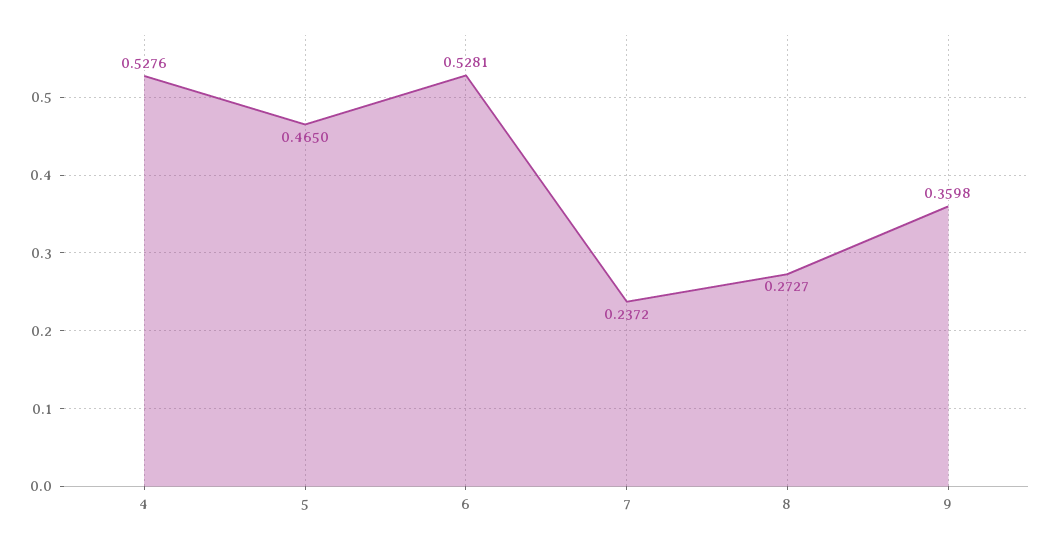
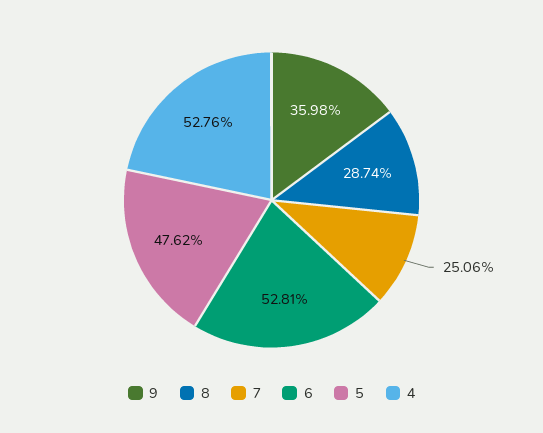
5: 0.465 -> 0.4762
7: 0.2372 -> 0.2506
8: 0.2727 -> 0.2874

